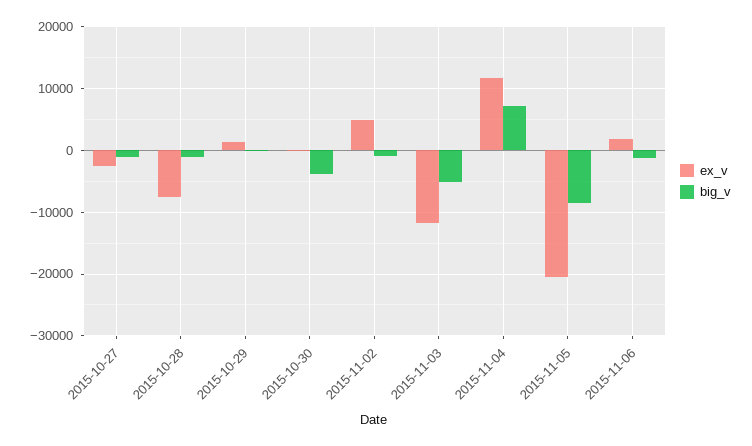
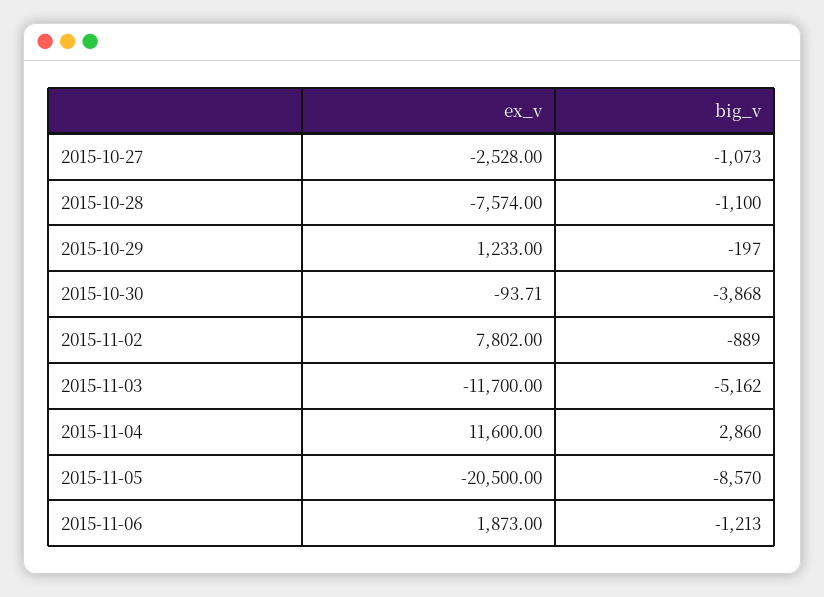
ex_v, 2015-11-02: 5000 -> 7802
big_v, 2015-11-04: 7000 -> 2860

